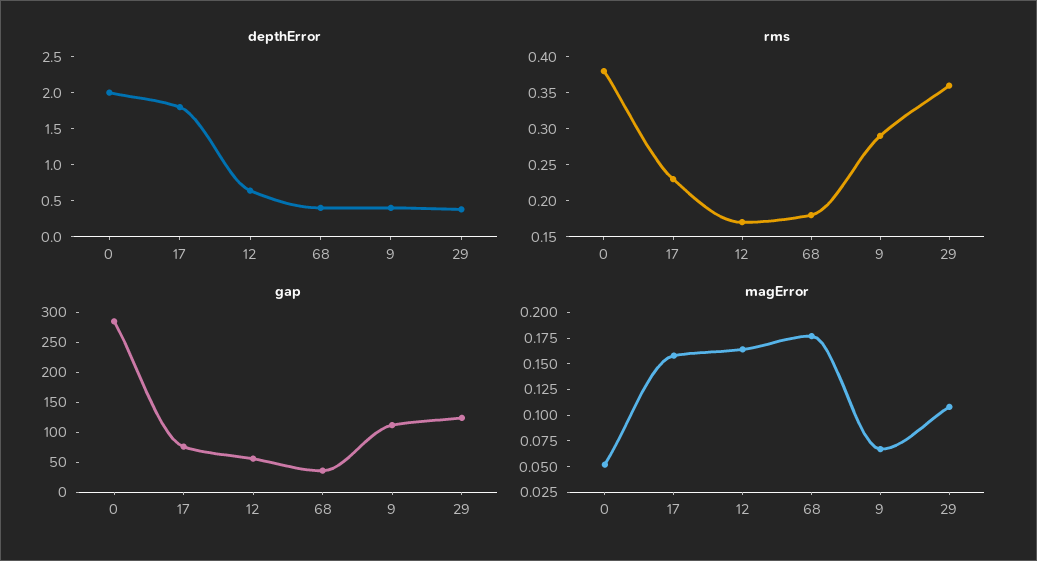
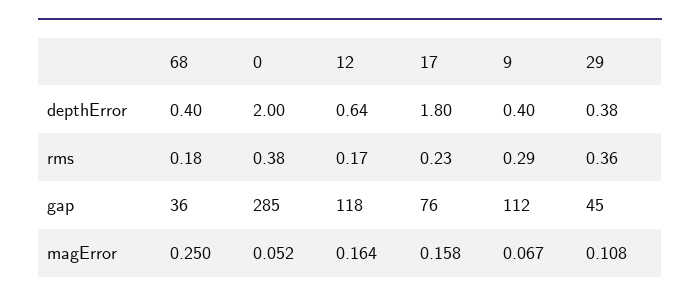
gap, 12: 50 -> 118
gap, 29: 125 -> 45
magError, 68: 0.175 -> 0.25

